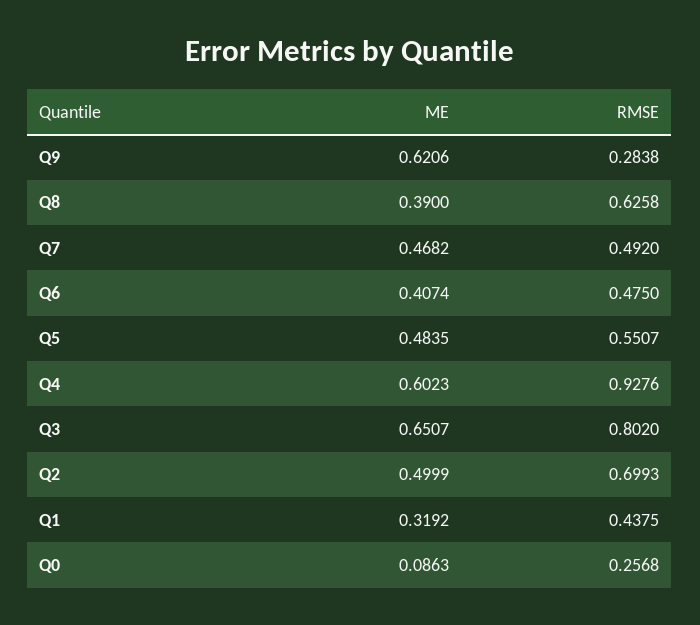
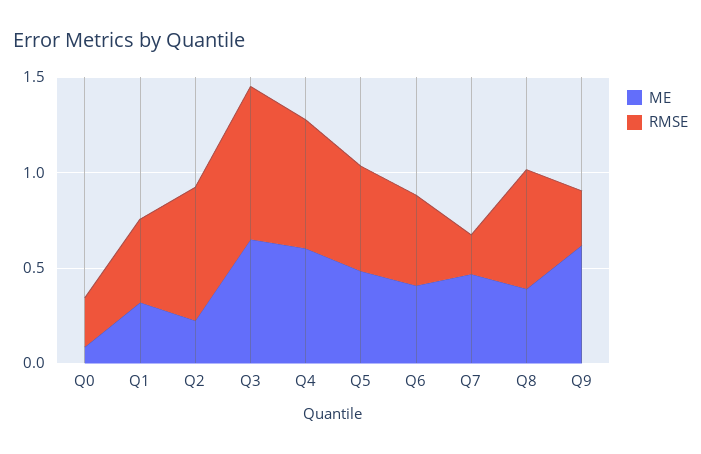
RMSE, Q7: 0.492 -> 0.2
RMSE, Q4: 0.9276 -> 0.7
ME, Q2: 0.4999 -> 0.2

